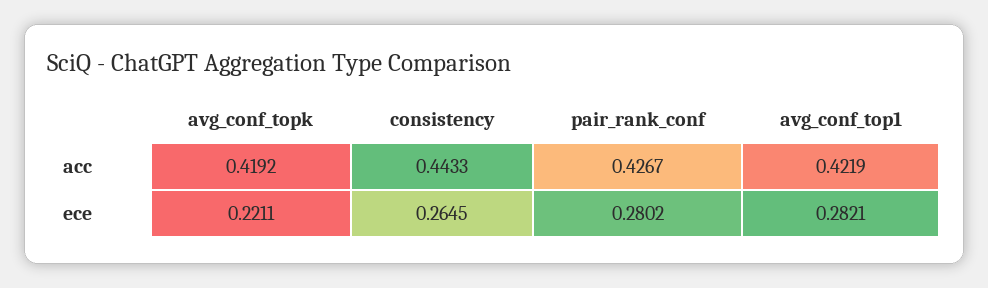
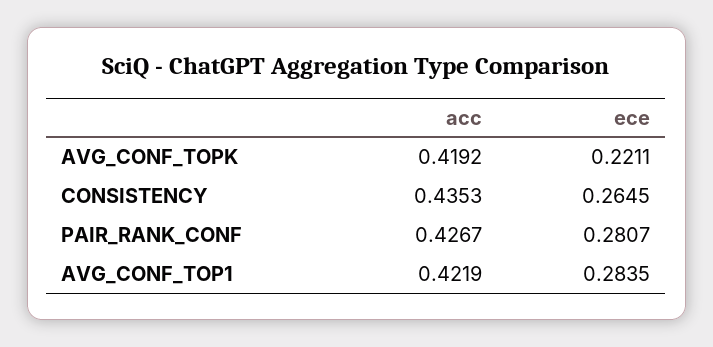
consistency, acc: 0.4433 -> 0.4353
pair_rank_conf, ece: 0.2802 -> 0.2807
avg_conf_top1, ece: 0.2821 -> 0.2835

